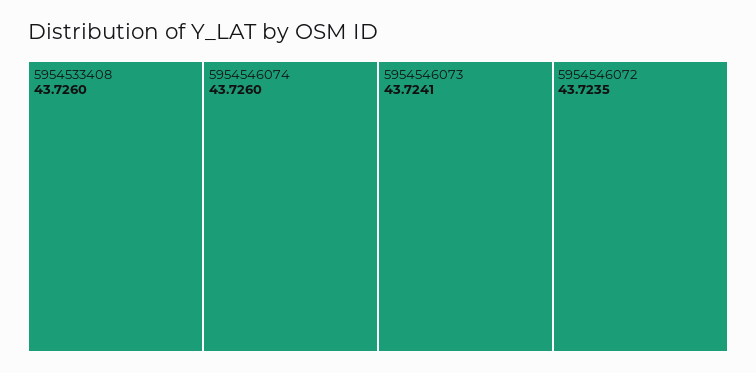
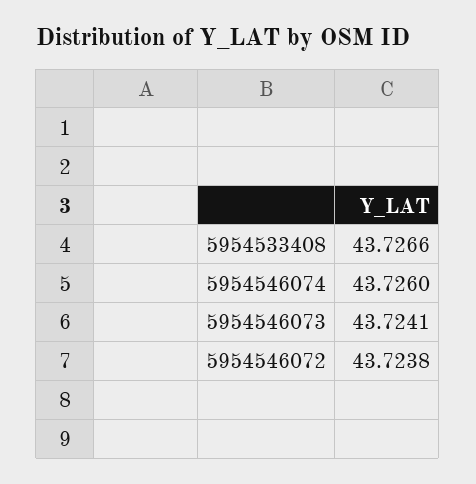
5954533408: 43.726 -> 43.7266
5954546072: 43.7235 -> 43.7238

